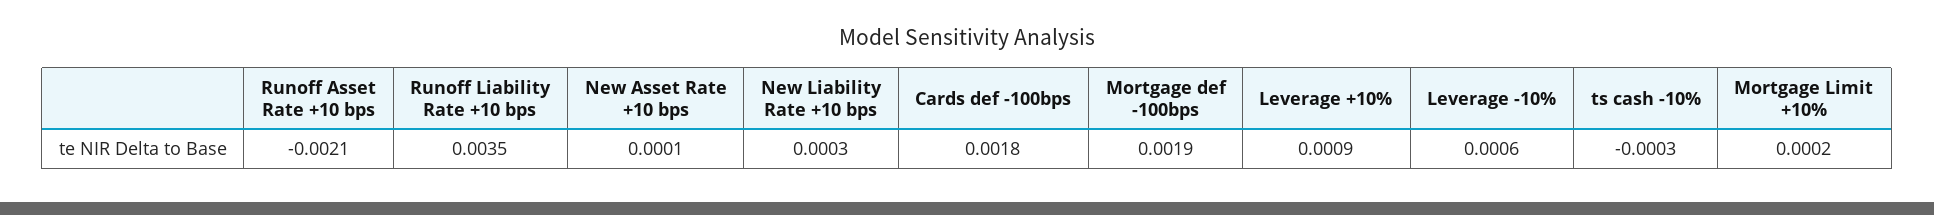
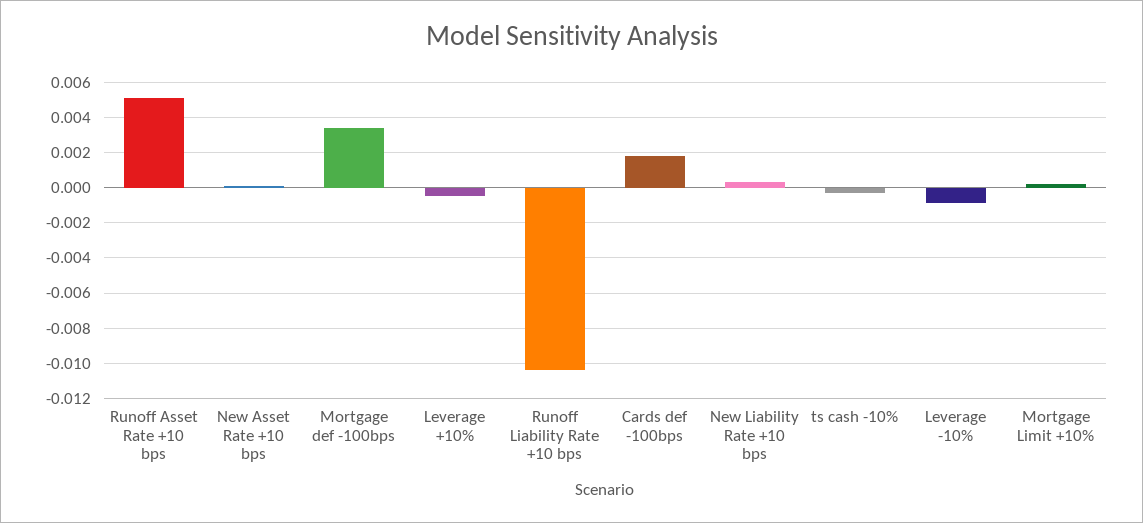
Runoff Asset Rate +10 bps: -0.0021 -> 0.005
Runoff Liability Rate +10 bps: 0.0035 -> -0.0105
Mortgage def -100bps: 0.0019 -> 0.0035
Leverage +10%: 0.0009 -> -0.0005
Leverage -10%: 0.0006 -> -0.001

